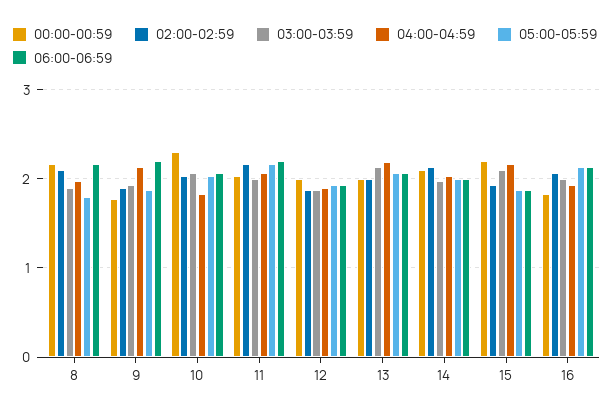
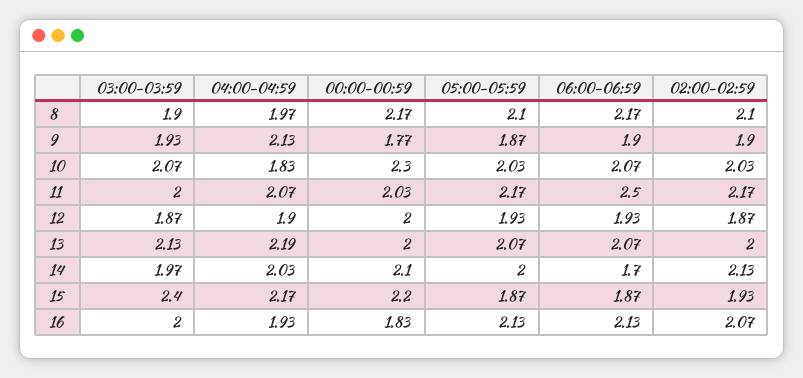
05:00-05:59, 8: 1.8 -> 2.1
06:00-06:59, 9: 2.2 -> 1.9
06:00-06:59, 11: 2.2 -> 2.5
06:00-06:59, 14: 2 -> 1.7
03:00-03:59, 15: 2.1 -> 2.4

